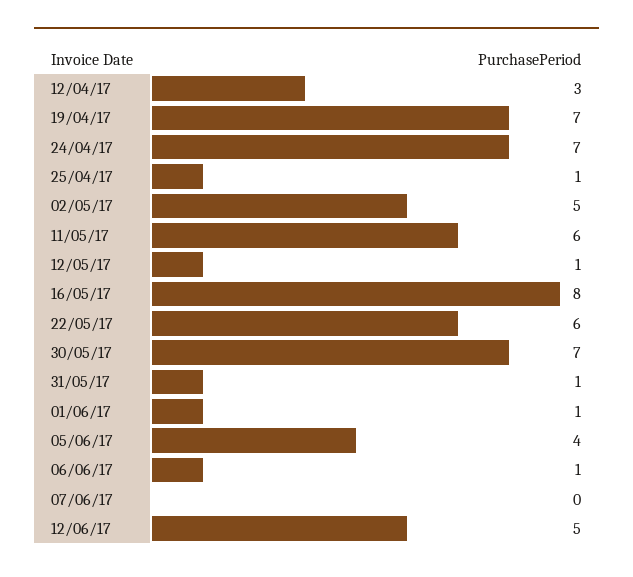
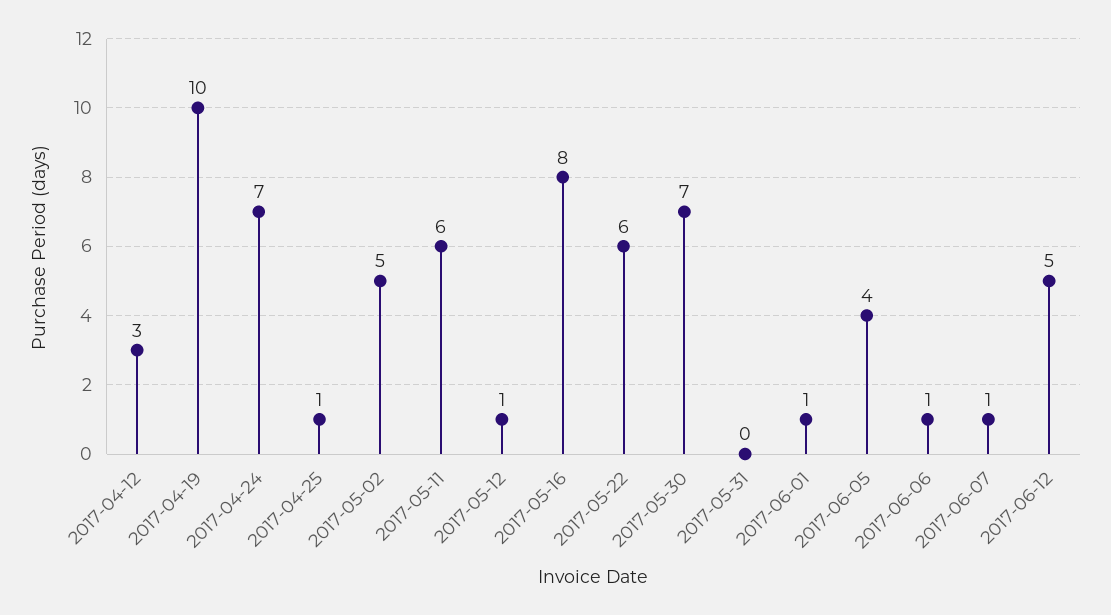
19/04/17: 7 -> 10
31/05/17: 1 -> 0
07/06/17: 0 -> 1

